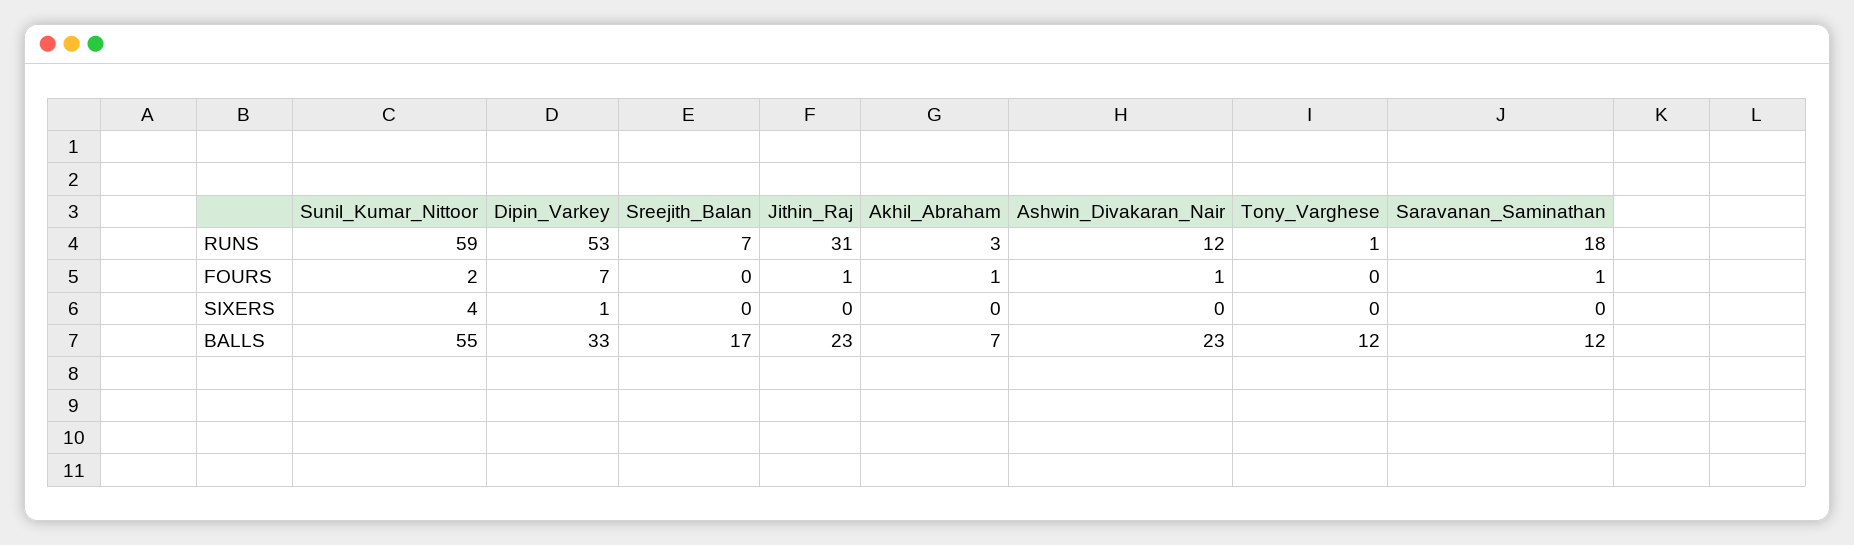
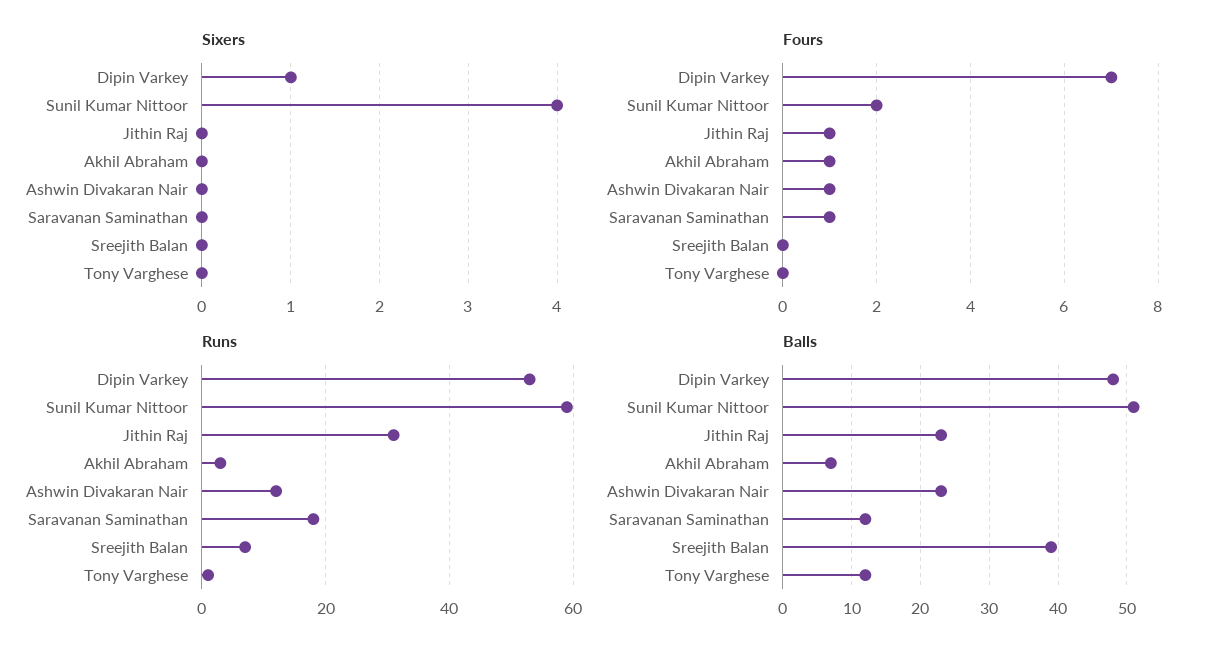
BALLS, Sunil_Kumar_Nittoor: 55 -> 51
BALLS, Dipin_Varkey: 33 -> 48
BALLS, Sreejith_Balan: 17 -> 39

